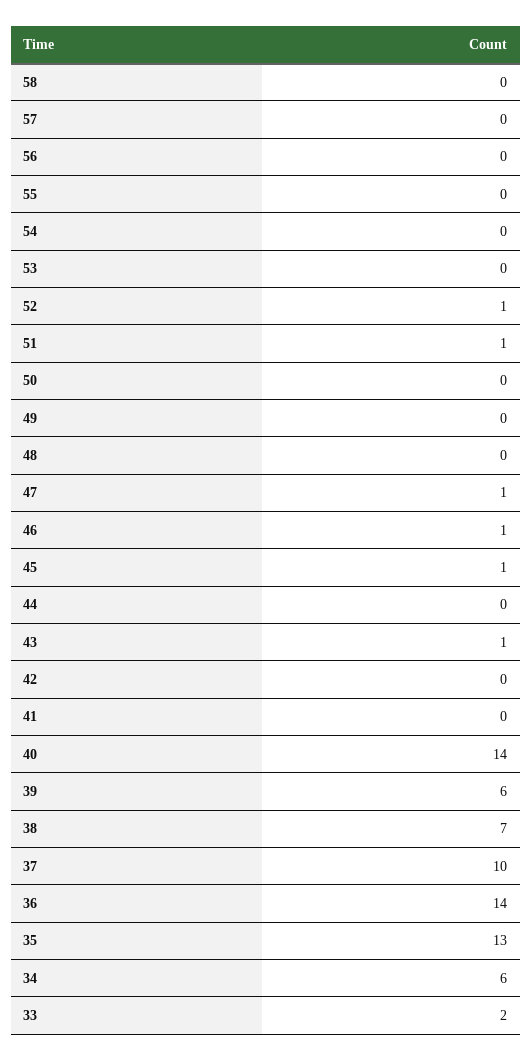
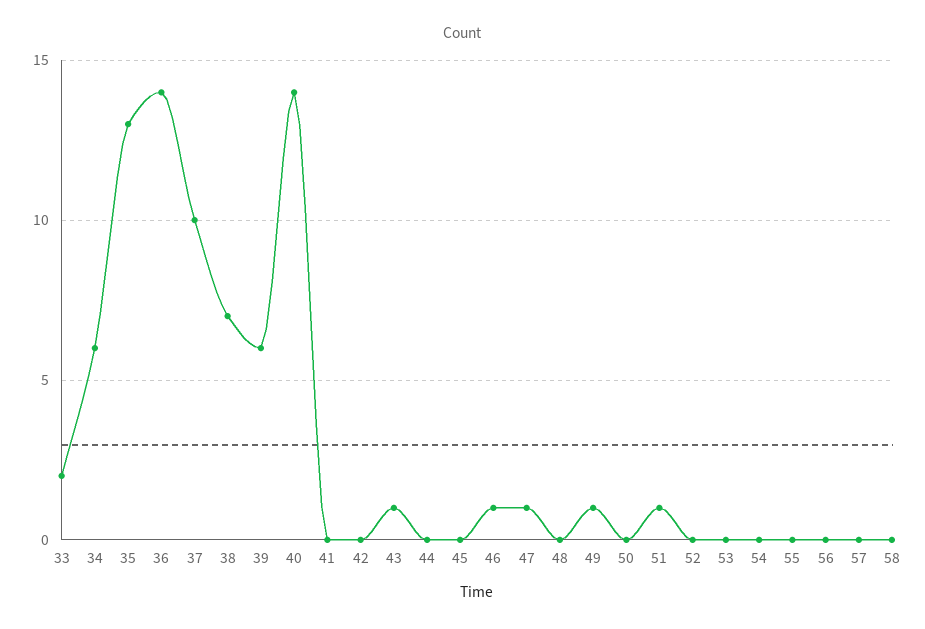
52: 1 -> 0
49: 0 -> 1
45: 1 -> 0

